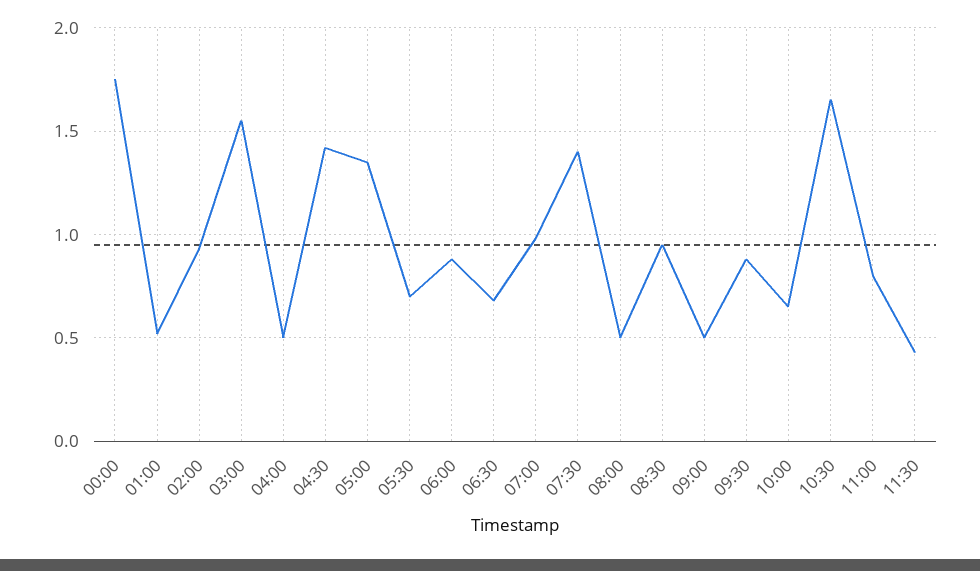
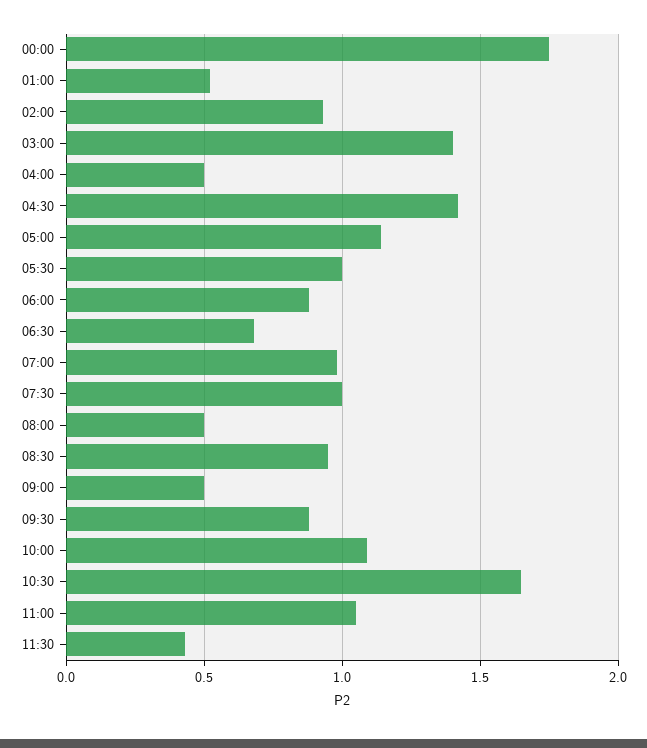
03:00: 1.55 -> 1.4
05:00: 1.35 -> 1.15
05:30: 0.7 -> 1
07:30: 1.4 -> 1
10:00: 0.65 -> 1.1
11:00: 0.8 -> 1.05

